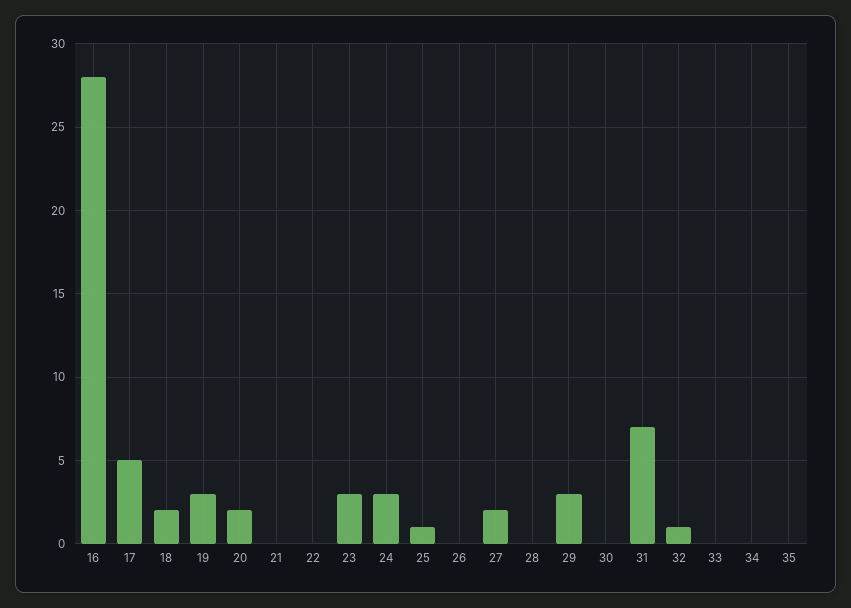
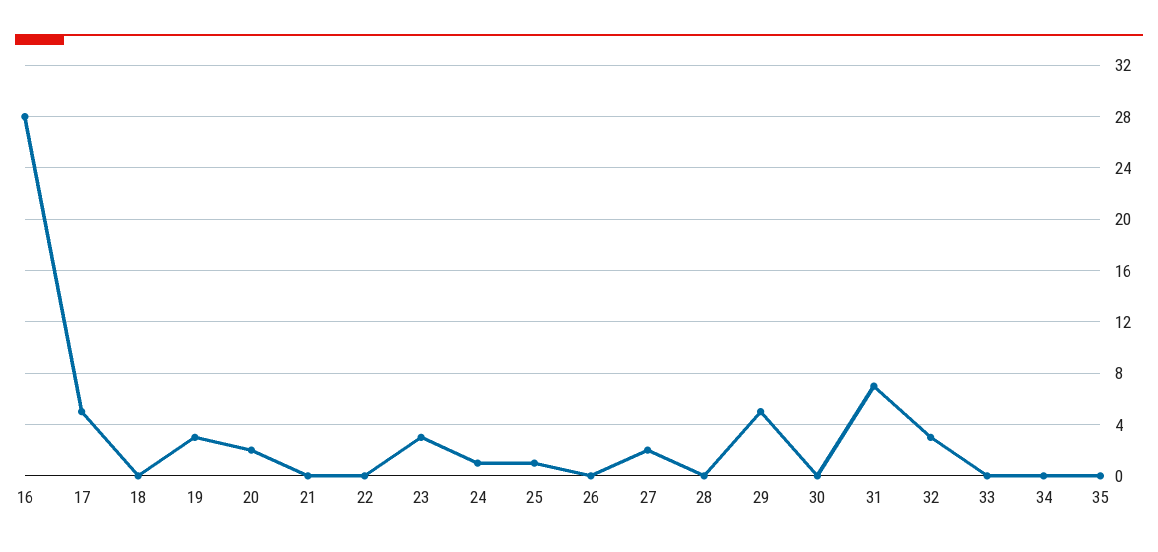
18: 2 -> 0
24: 3 -> 1
29: 3 -> 5
32: 1 -> 3

